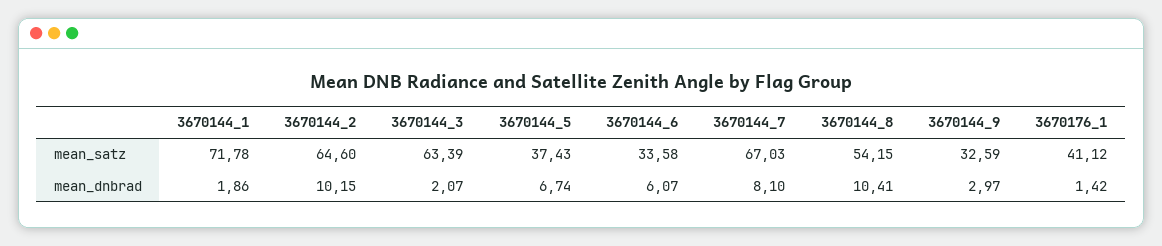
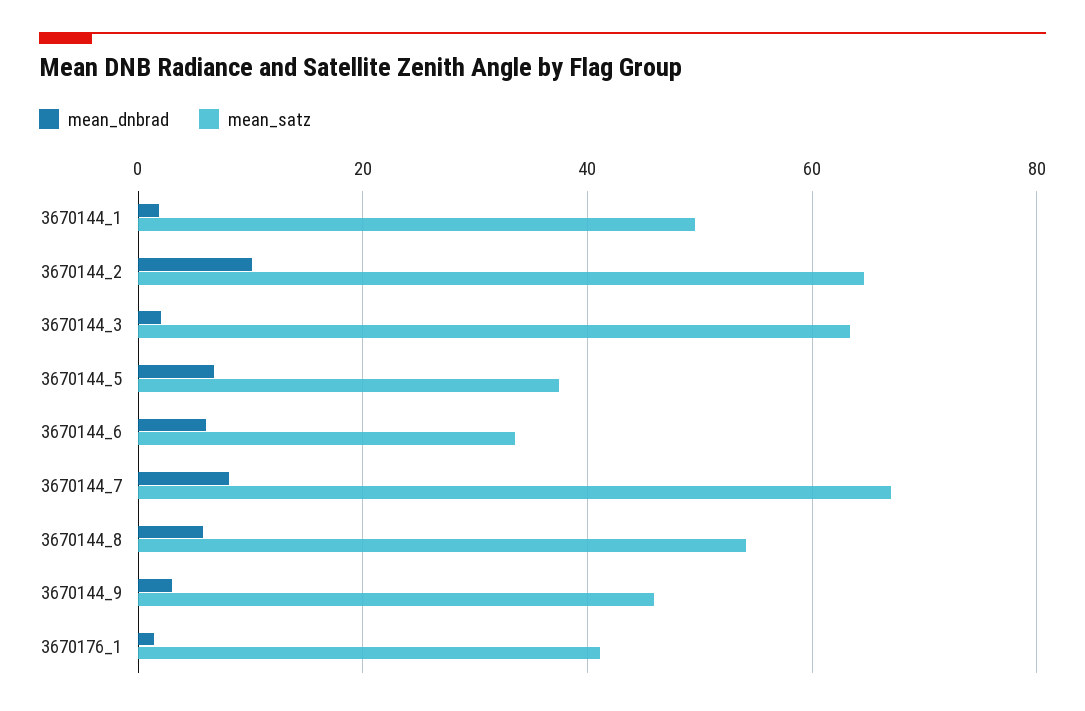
mean_satz, 3670144_1: 71.78 -> 50
mean_satz, 3670144_9: 32.59 -> 46
mean_dnbrad, 3670144_8: 10.41 -> 6

